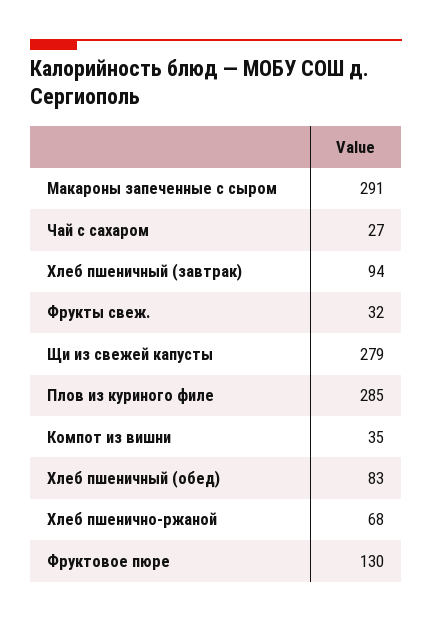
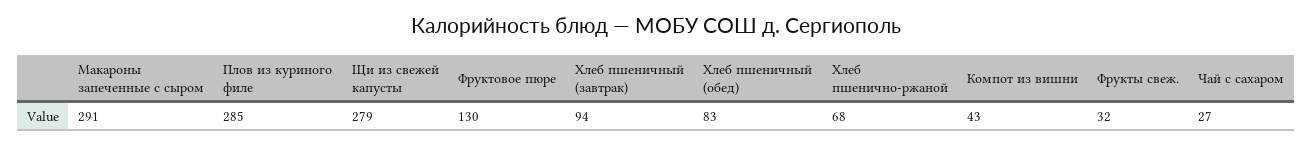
Компот из вишни: 35 -> 43

